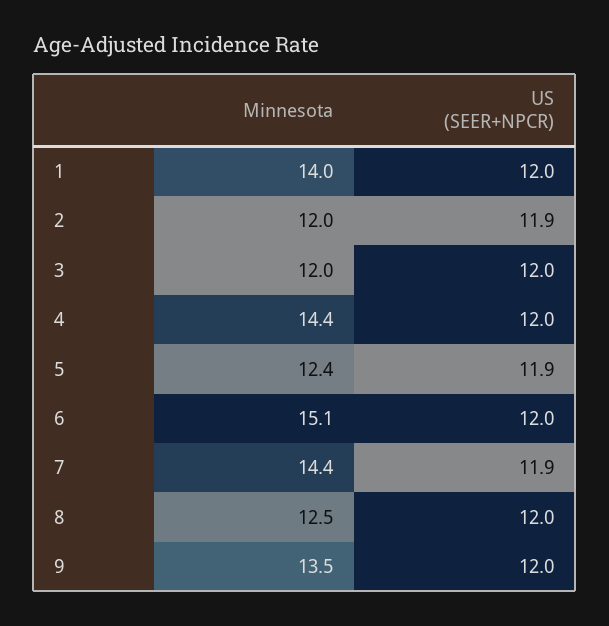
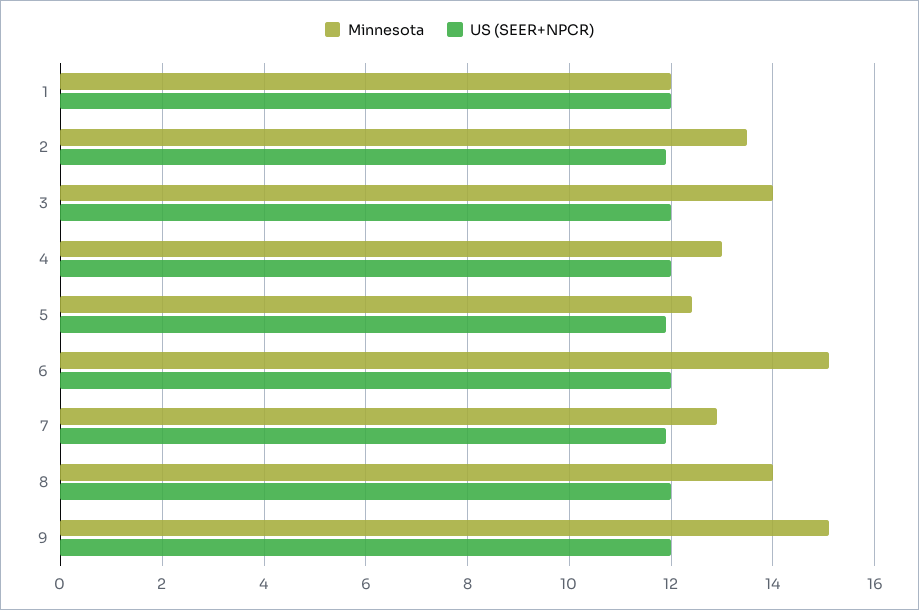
Minnesota, 1: 14 -> 12
Minnesota, 2: 12 -> 13.5
Minnesota, 3: 12 -> 14
Minnesota, 4: 14.4 -> 13
Minnesota, 7: 14.4 -> 13
Minnesota, 8: 12.5 -> 14
Minnesota, 9: 13.5 -> 15

